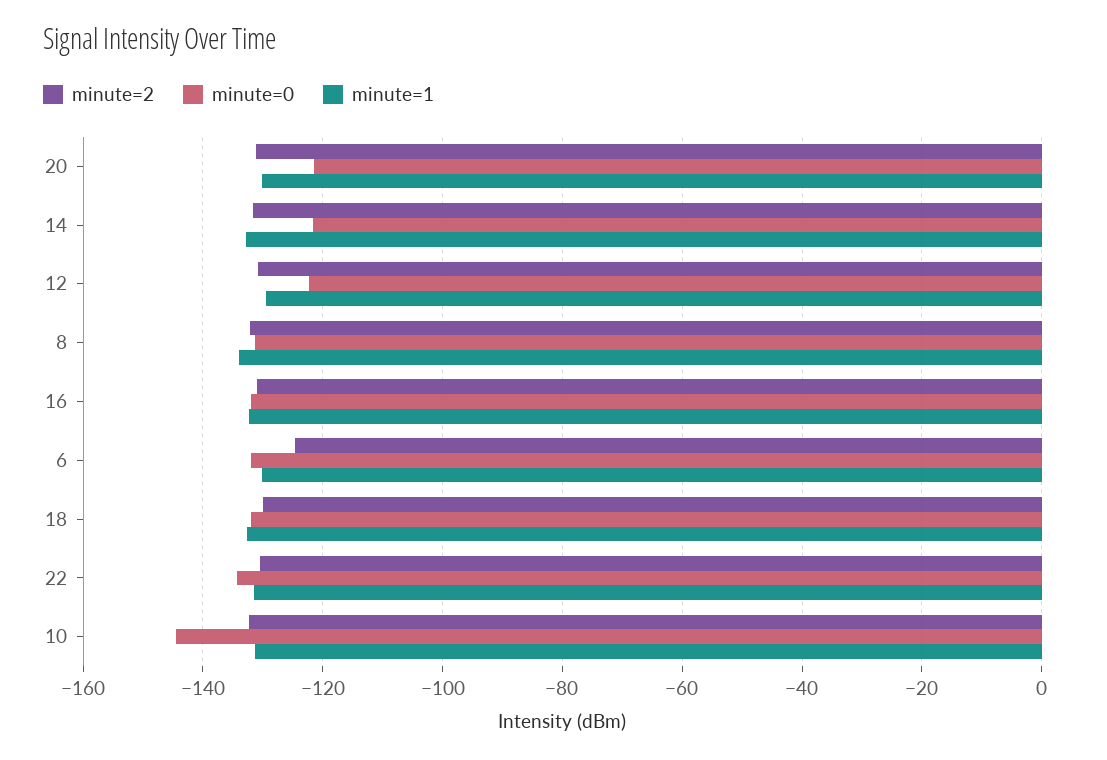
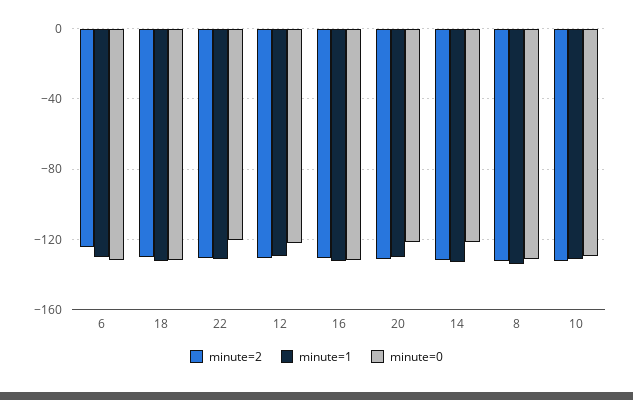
minute=0, 22: -134 -> -120
minute=0, 10: -144 -> -130

